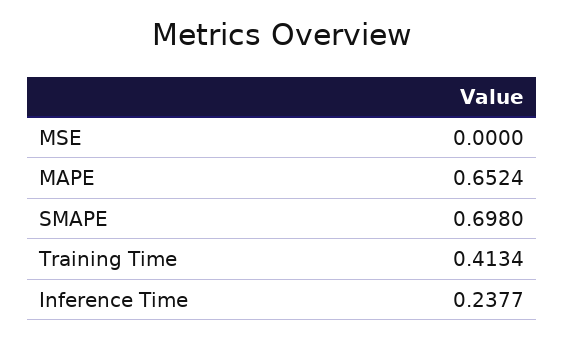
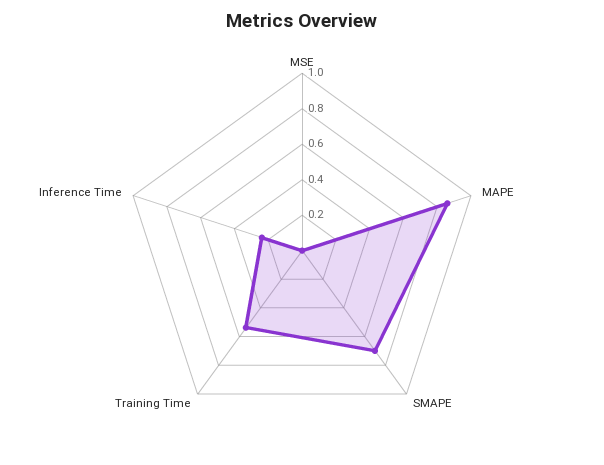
MAPE: 0.6524 -> 0.85
Training Time: 0.4134 -> 0.55

